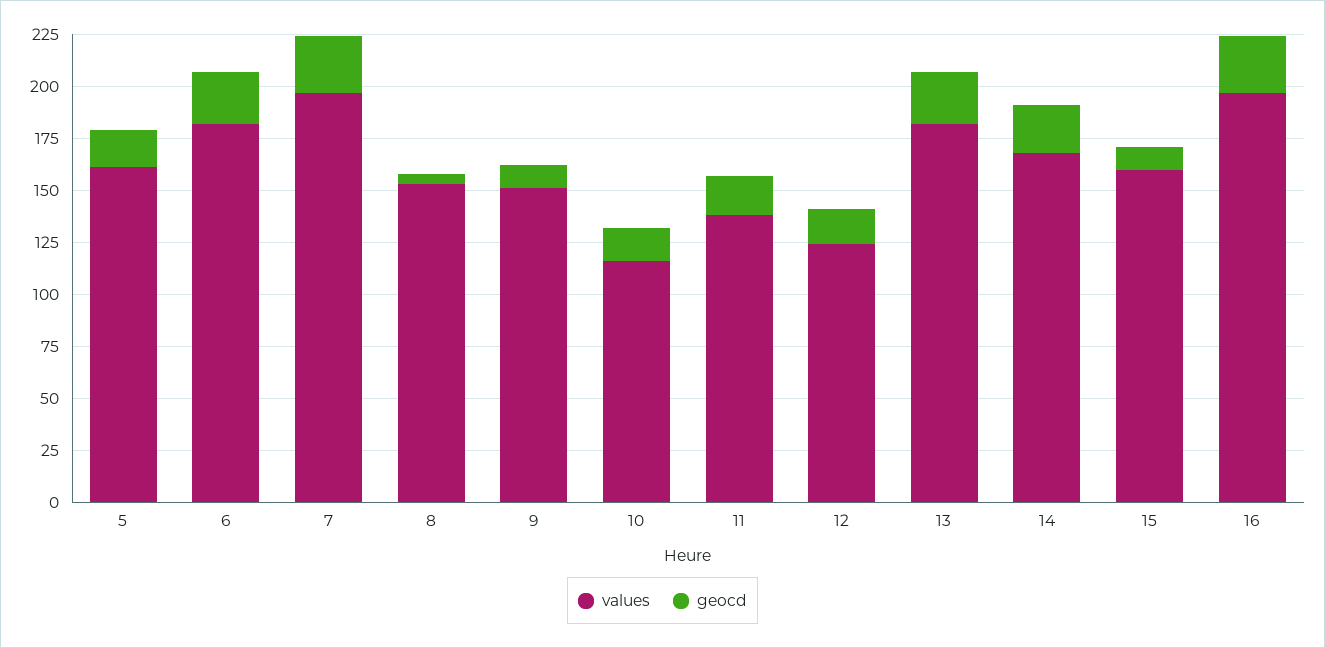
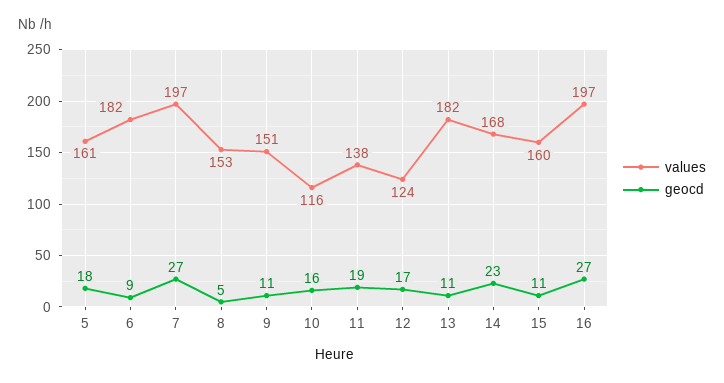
geocd, 6: 25 -> 9
geocd, 13: 25 -> 11

